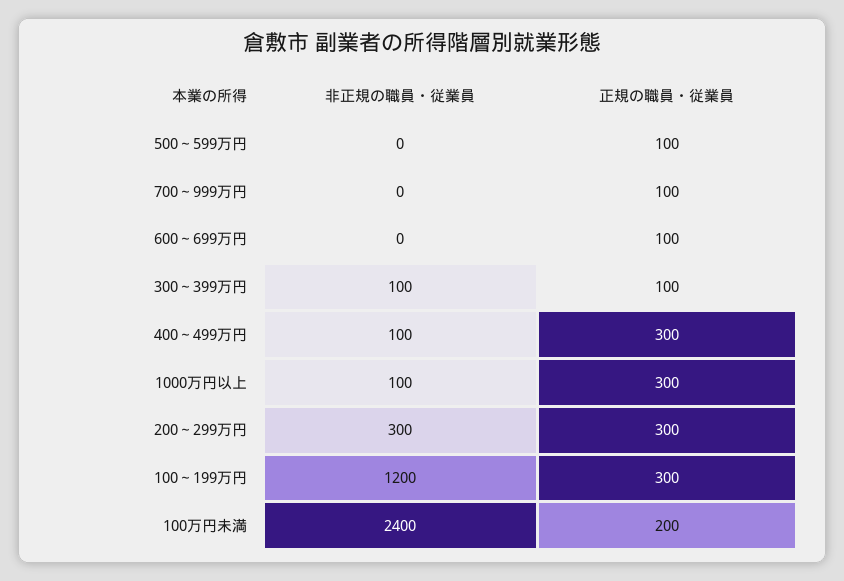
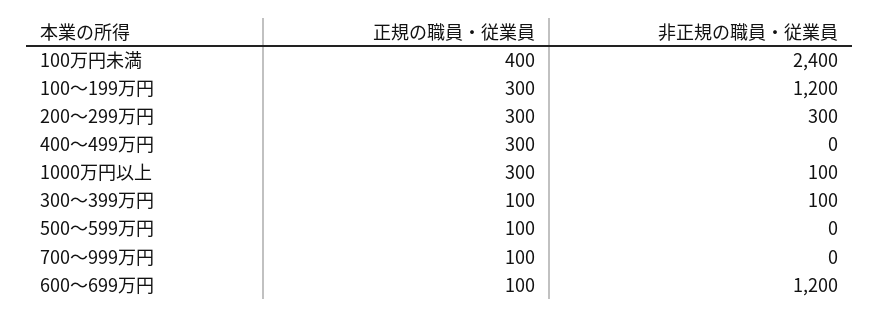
非正規の職員・従業員, 600～699万円: 0 -> 1200
非正規の職員・従業員, 400～499万円: 100 -> 0
正規の職員・従業員, 100万円未満: 200 -> 400

